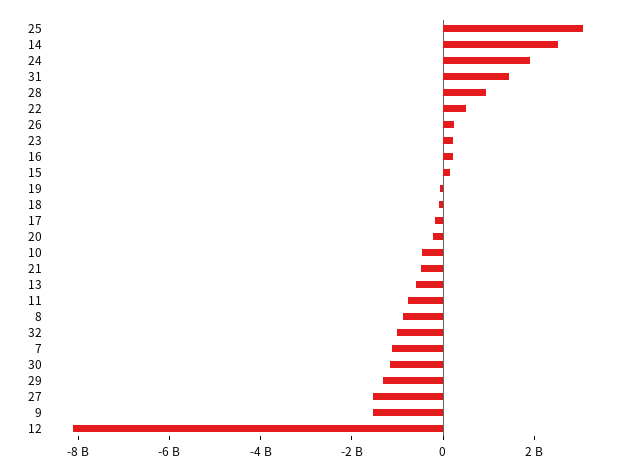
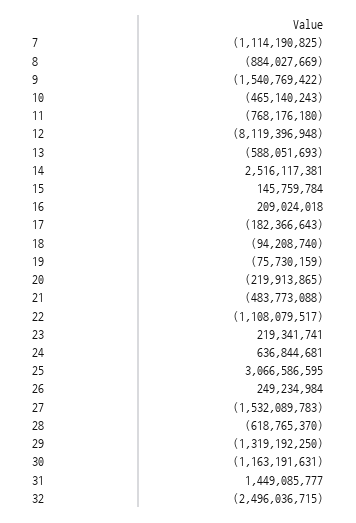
24: 2000000000 -> 636844681
28: 1000000000 -> -618765370
22: 500000000 -> -1108079517
32: -1000000000 -> -2496036715

